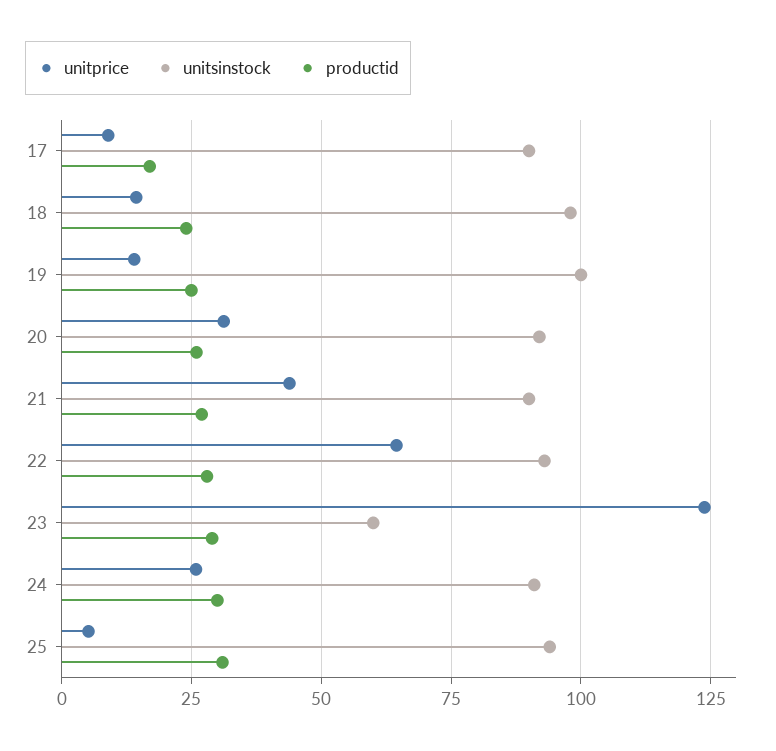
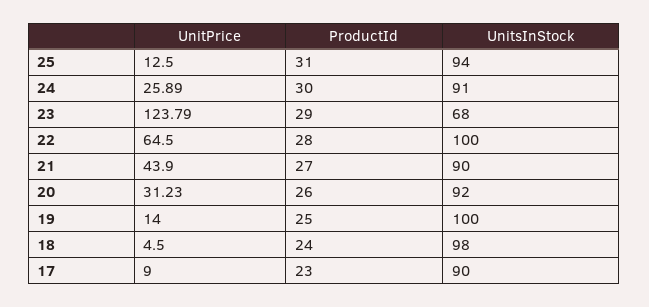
productid, 17: 17.5 -> 23
unitprice, 18: 15 -> 4.5
unitsinstock, 22: 92.5 -> 100
unitsinstock, 23: 60 -> 68
unitprice, 25: 5 -> 12.5

